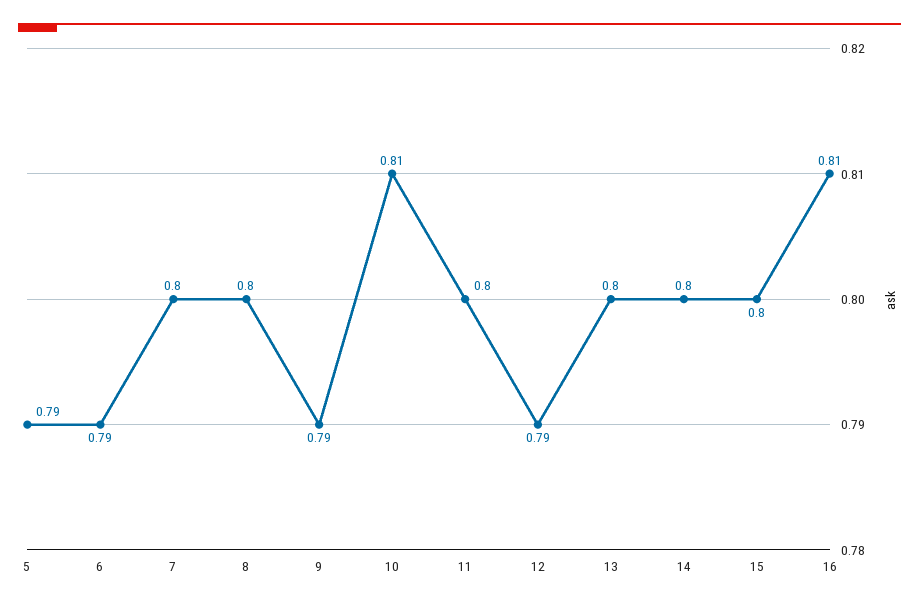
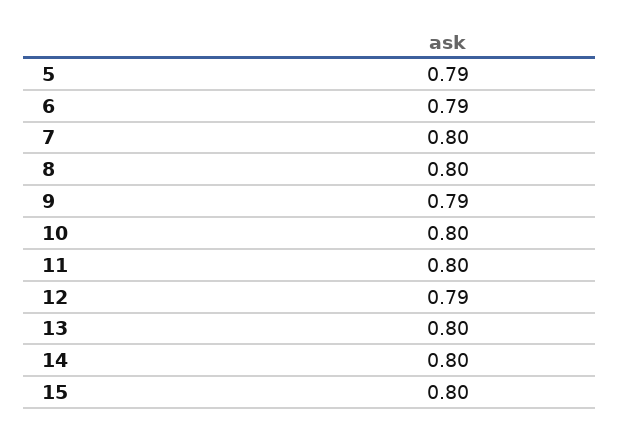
10: 0.81 -> 0.8
16: 0.81 -> none

